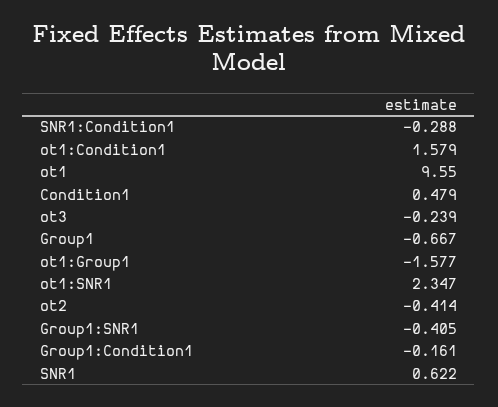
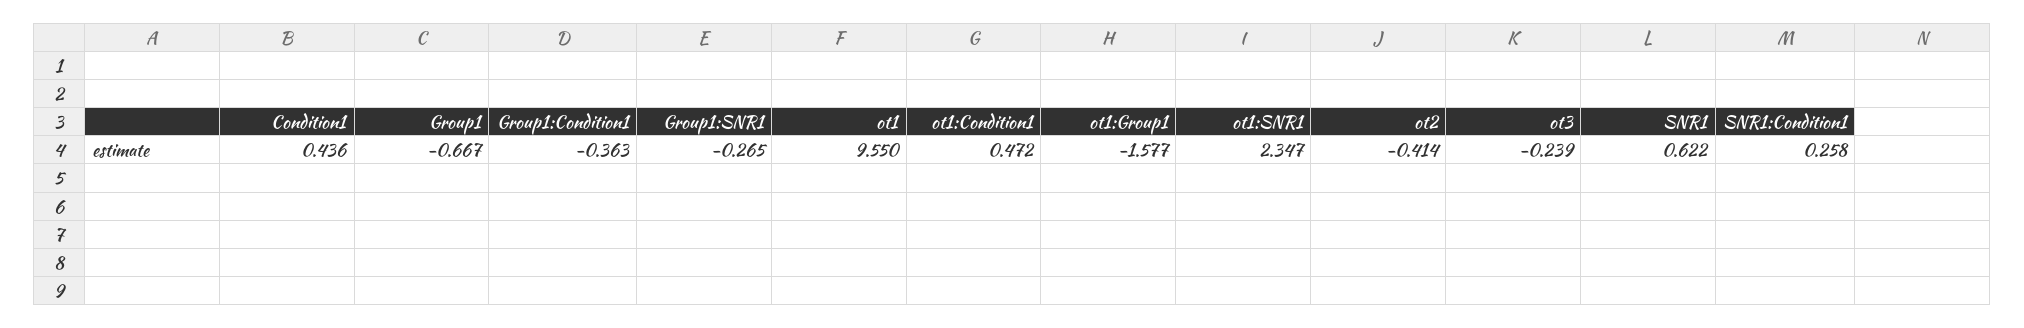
SNR1:Condition1: -0.288 -> 0.258
ot1:Condition1: 1.579 -> 0.472
Condition1: 0.479 -> 0.436
Group1:SNR1: -0.405 -> -0.265
Group1:Condition1: -0.161 -> -0.363

